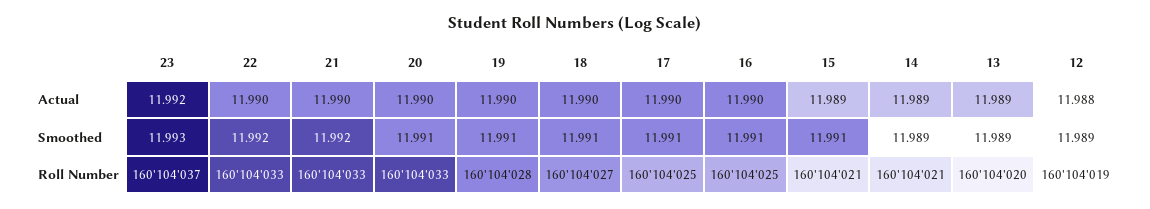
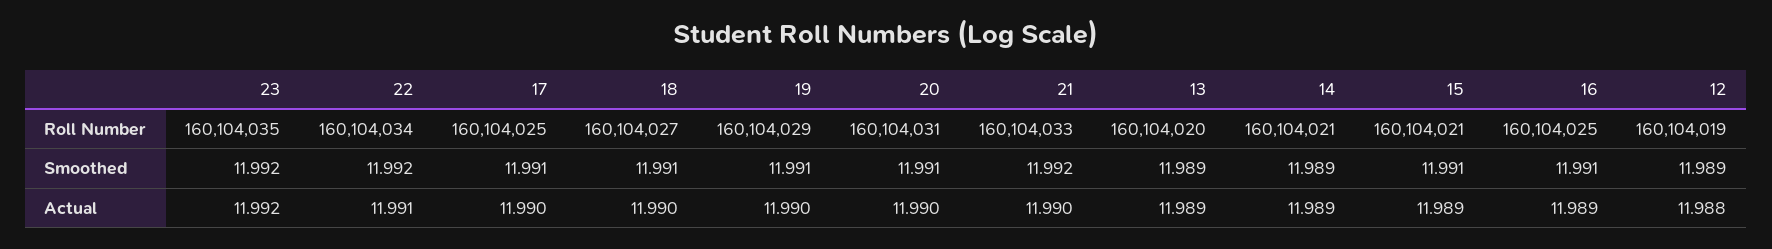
22, Actual: 11.99 -> 11.991
16, Actual: 11.99 -> 11.989
23, Smoothed: 11.993 -> 11.992
23, Roll Number: 160104037 -> 160104035
22, Roll Number: 160104033 -> 160104034
20, Roll Number: 160104033 -> 160104031
19, Roll Number: 160104028 -> 160104029

